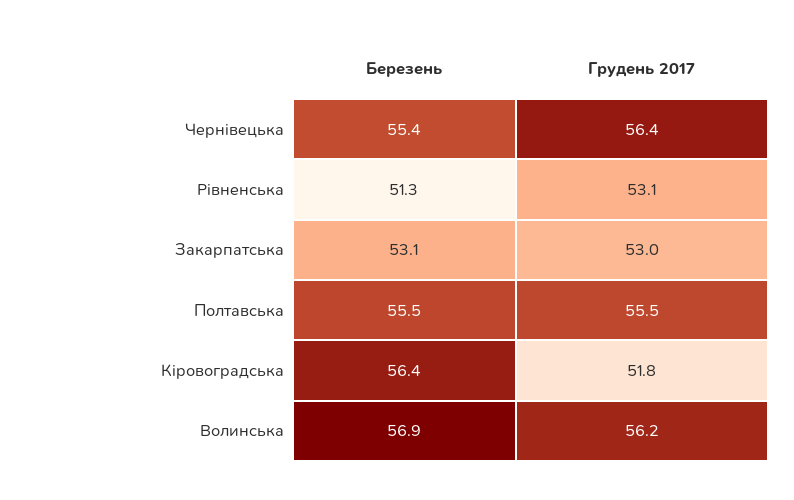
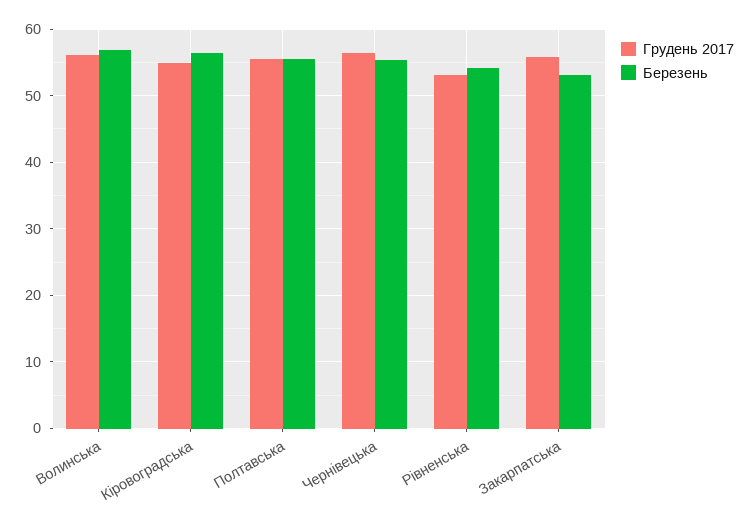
Березень, Рівненська: 51.3 -> 54
Грудень 2017, Закарпатська: 53 -> 56
Грудень 2017, Кіровоградська: 51.8 -> 55

